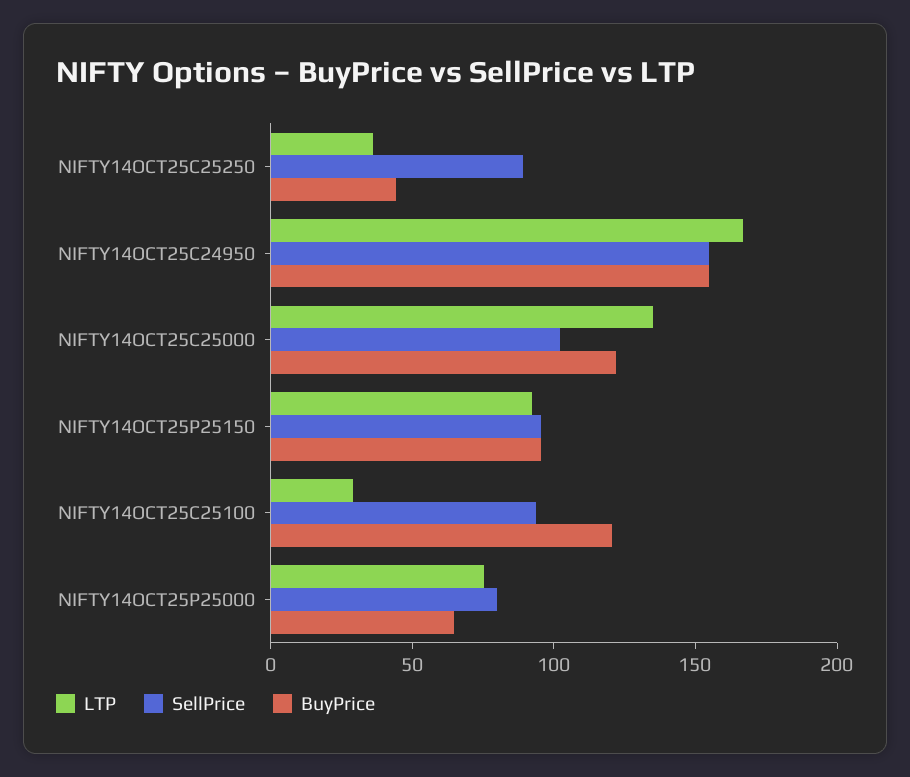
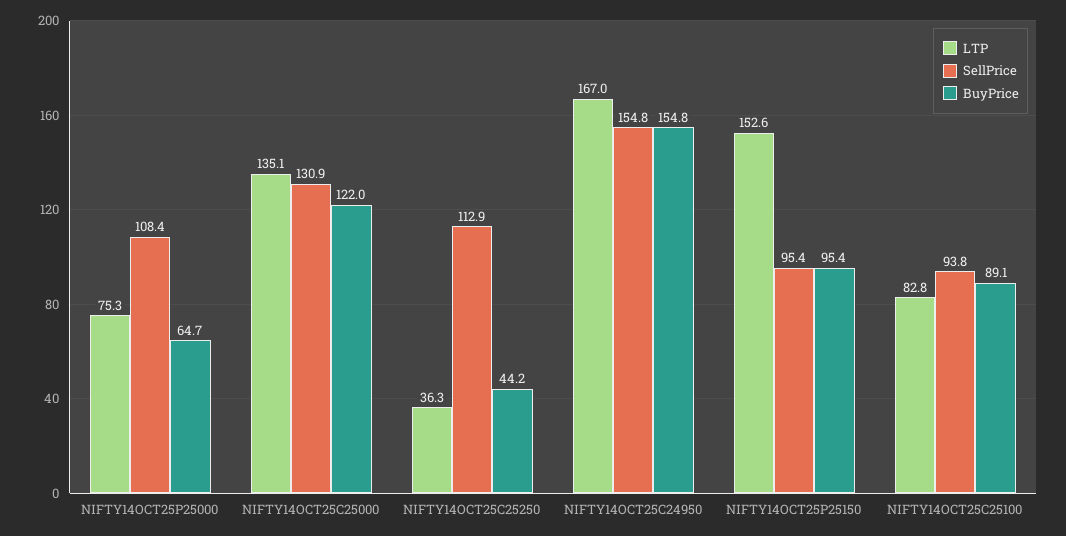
SellPrice, NIFTY14OCT25C25250: 90 -> 112.9
SellPrice, NIFTY14OCT25C25000: 100 -> 130.9
LTP, NIFTY14OCT25P25150: 90 -> 152.6
LTP, NIFTY14OCT25C25100: 30 -> 82.8
BuyPrice, NIFTY14OCT25C25100: 120 -> 89.1
SellPrice, NIFTY14OCT25P25000: 80 -> 108.4

